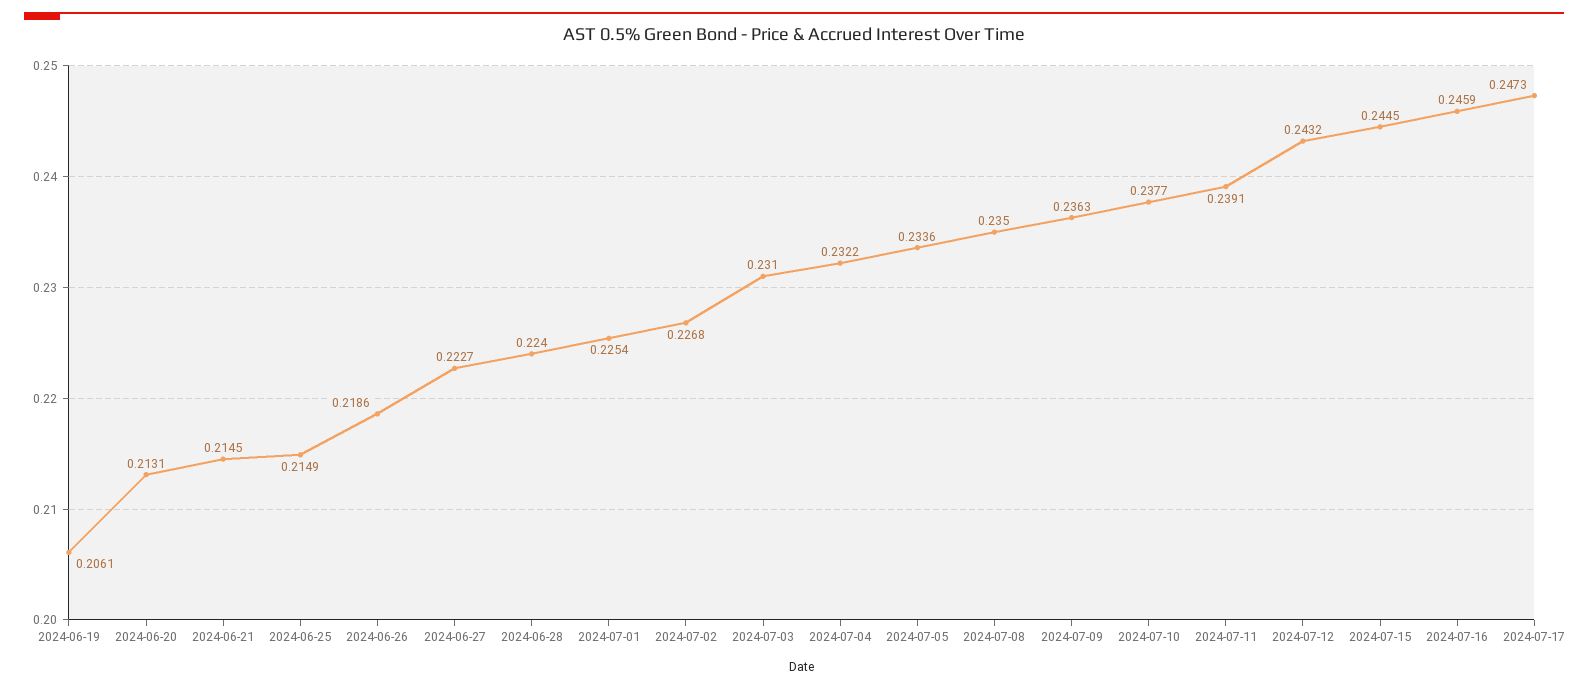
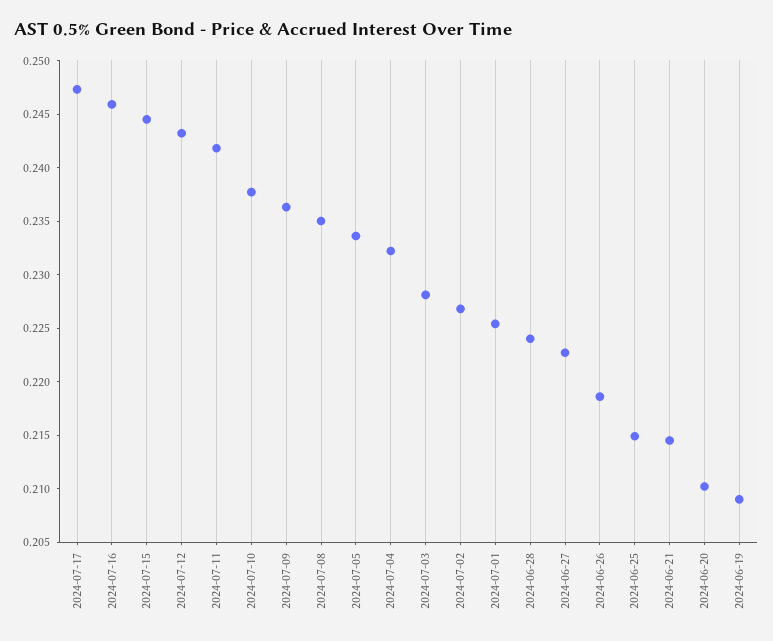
2024-06-19: 0.2061 -> 0.209
2024-06-20: 0.2131 -> 0.21
2024-07-03: 0.231 -> 0.228
2024-07-11: 0.2391 -> 0.242

